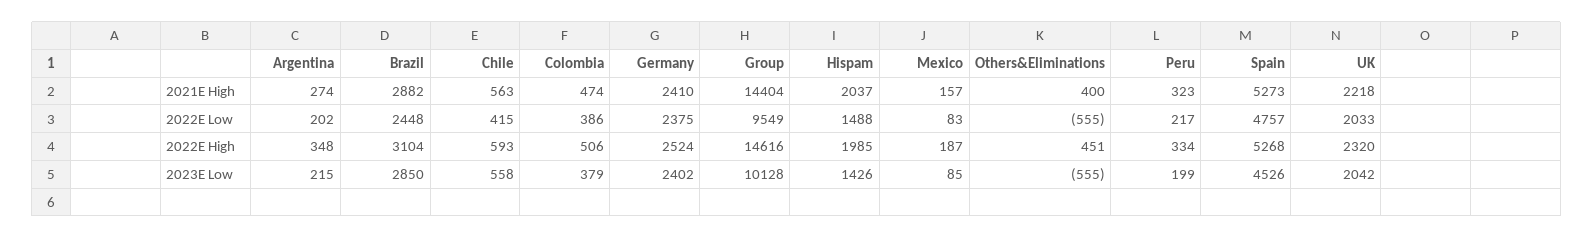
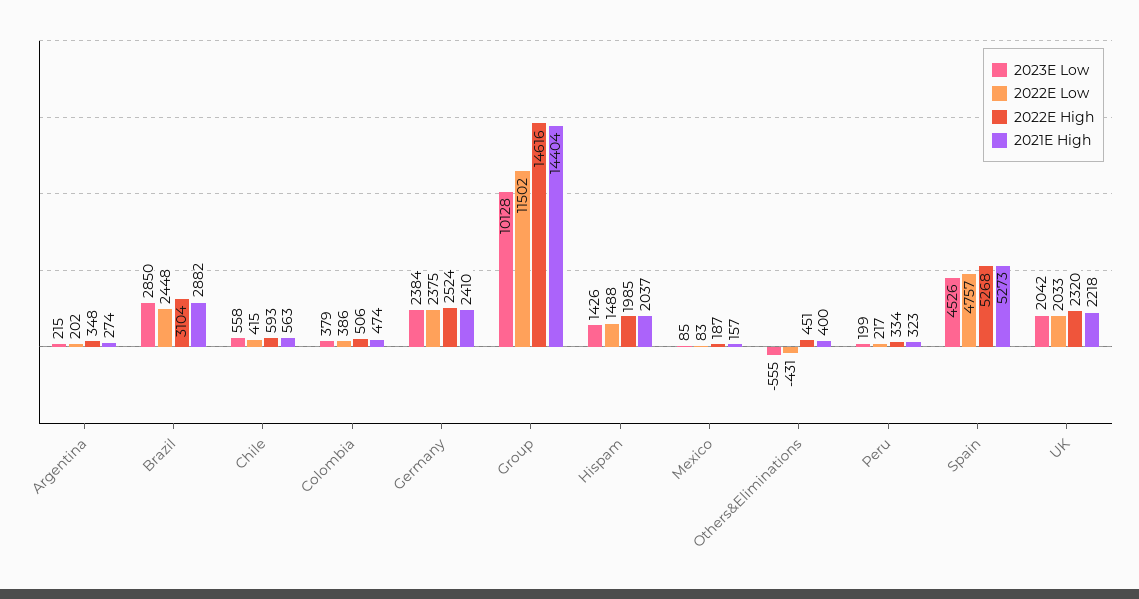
2022E Low, Group: 9549 -> 11502
2022E Low, Others&Eliminations: -555 -> -431
2023E Low, Germany: 2402 -> 2384

